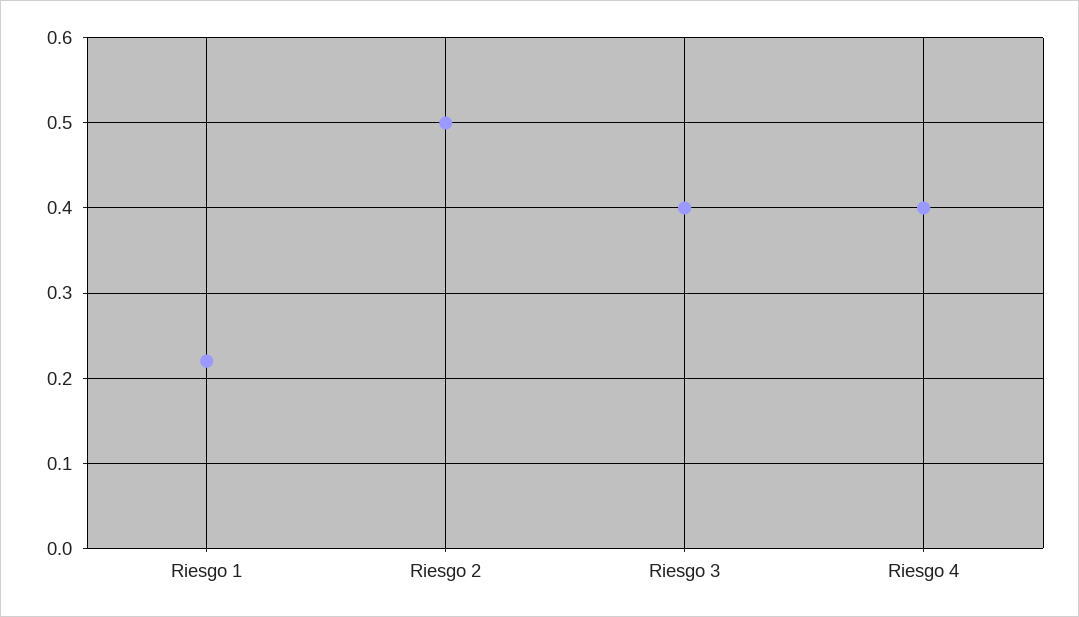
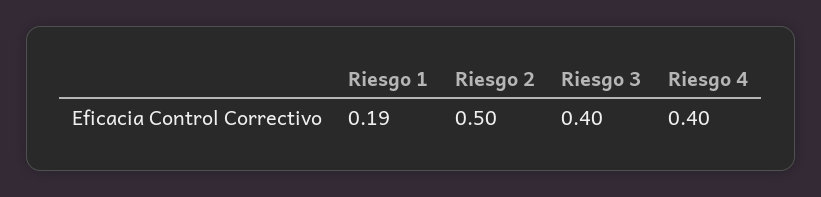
Riesgo 1: 0.22 -> 0.19

